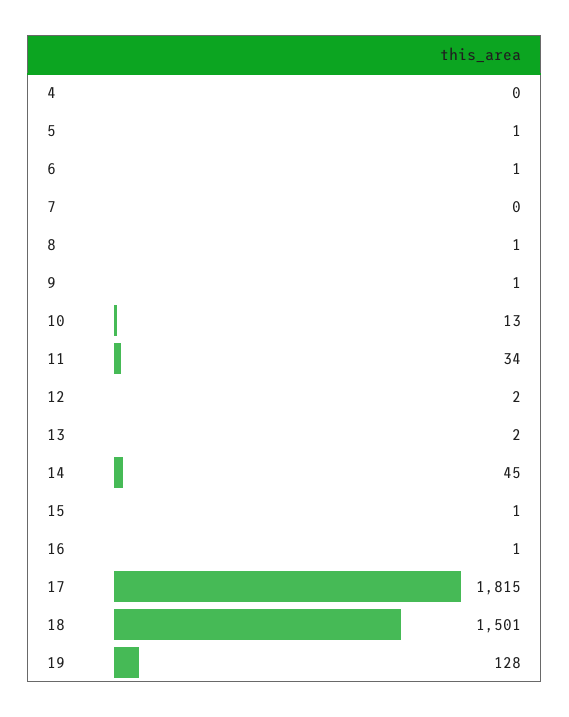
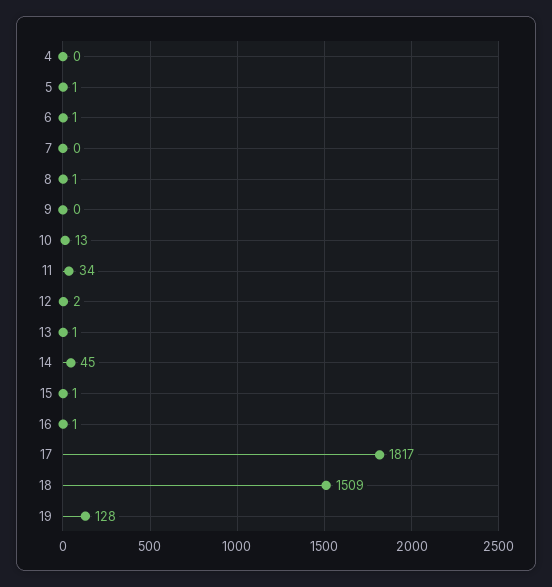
9: 1 -> 0
13: 2 -> 1
17: 1815 -> 1817
18: 1501 -> 1509

